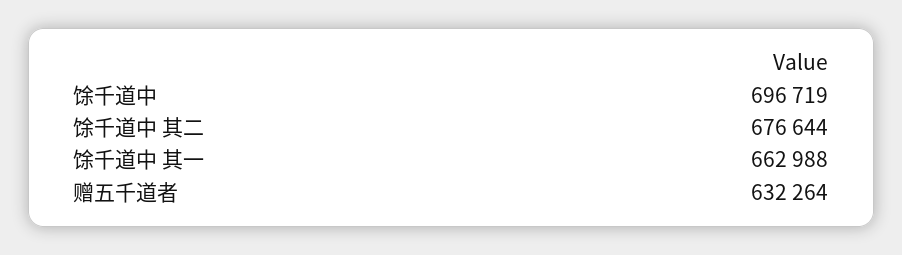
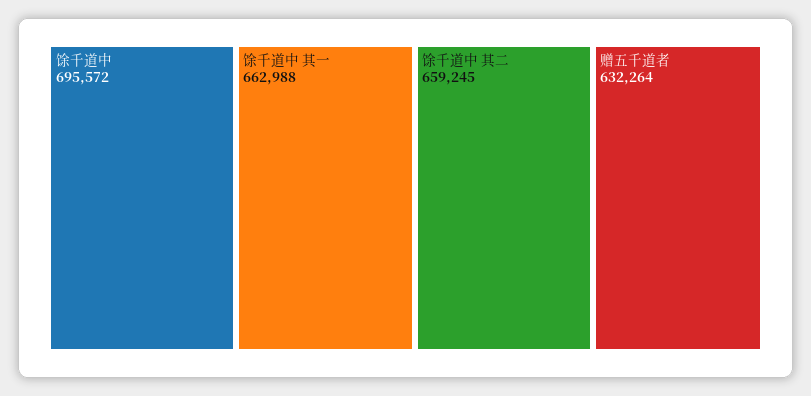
馀千道中: 696719 -> 695572
馀千道中 其二: 676644 -> 659245

